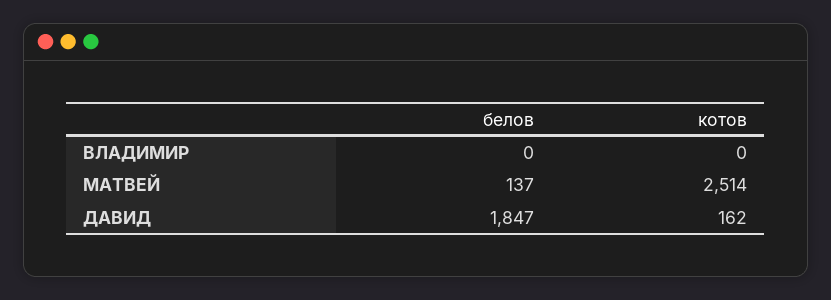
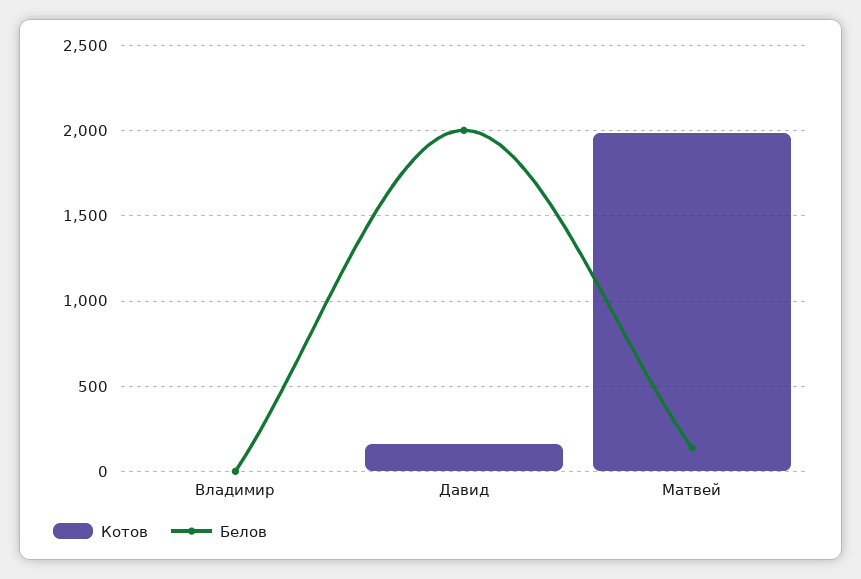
котов, МАТВЕЙ: 2514 -> 2000
белов, ДАВИД: 1847 -> 2000

